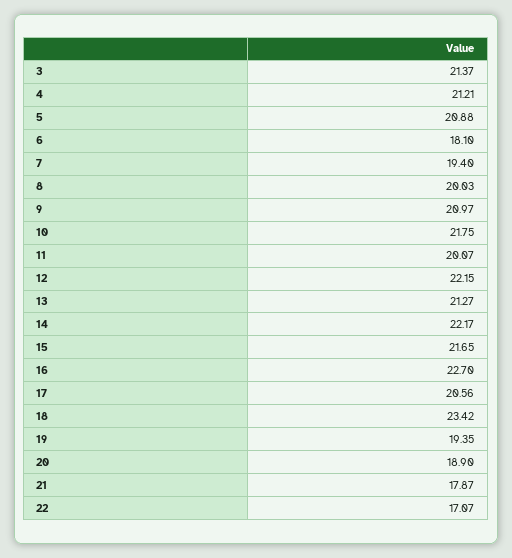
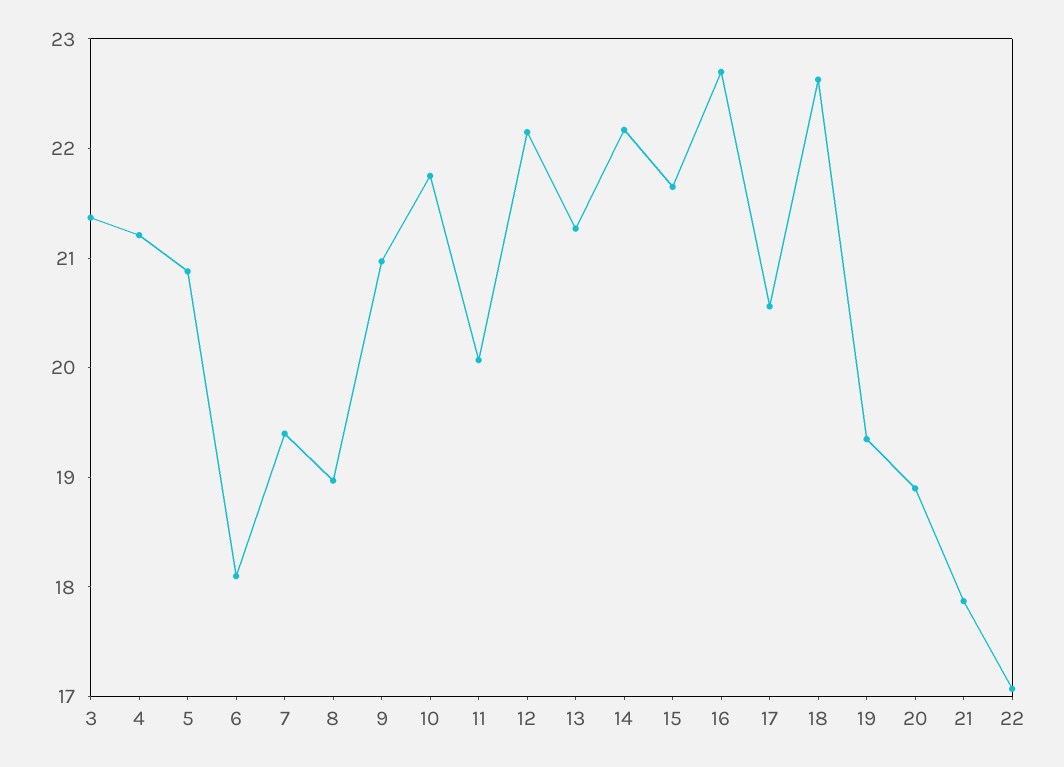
8: 20.03 -> 19
18: 23.42 -> 22.6

